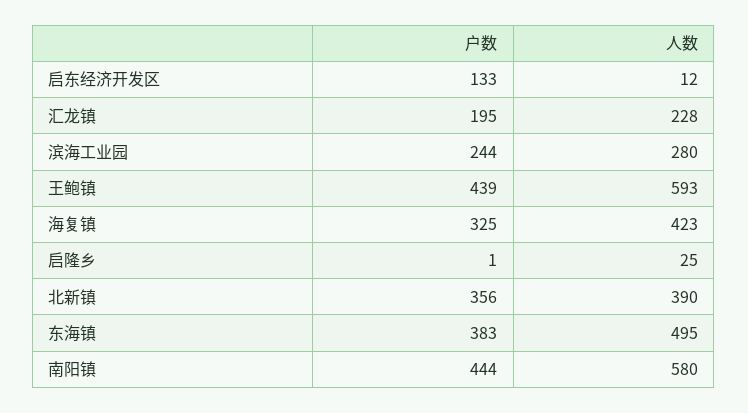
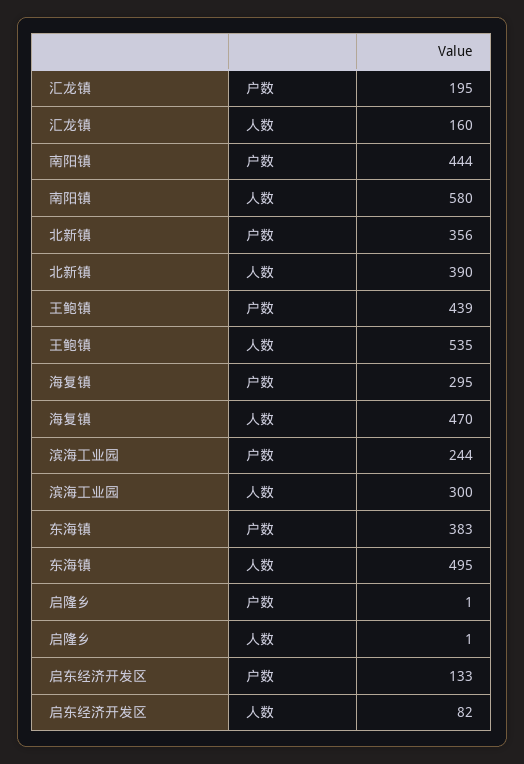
人数, 启东经济开发区: 12 -> 82
人数, 汇龙镇: 228 -> 160
人数, 滨海工业园: 280 -> 300
人数, 王鲍镇: 593 -> 535
户数, 海复镇: 325 -> 295
人数, 海复镇: 423 -> 470
人数, 启隆乡: 25 -> 1

